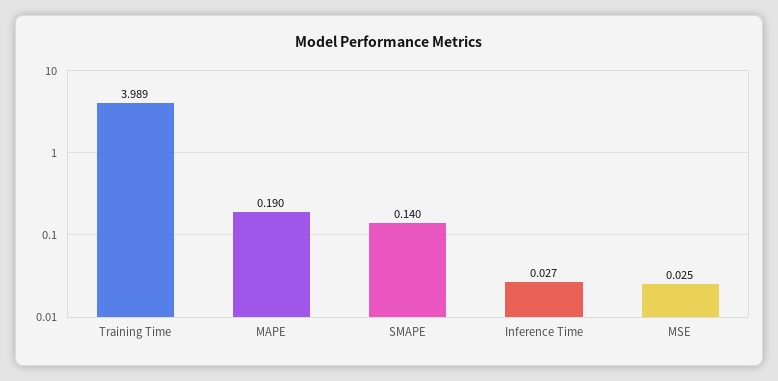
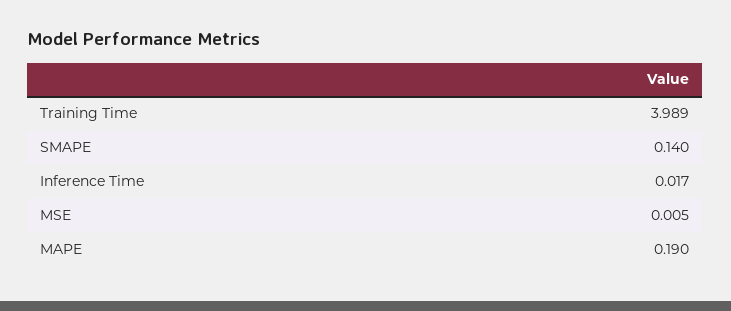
Inference Time: 0.027 -> 0.017
MSE: 0.025 -> 0.005

